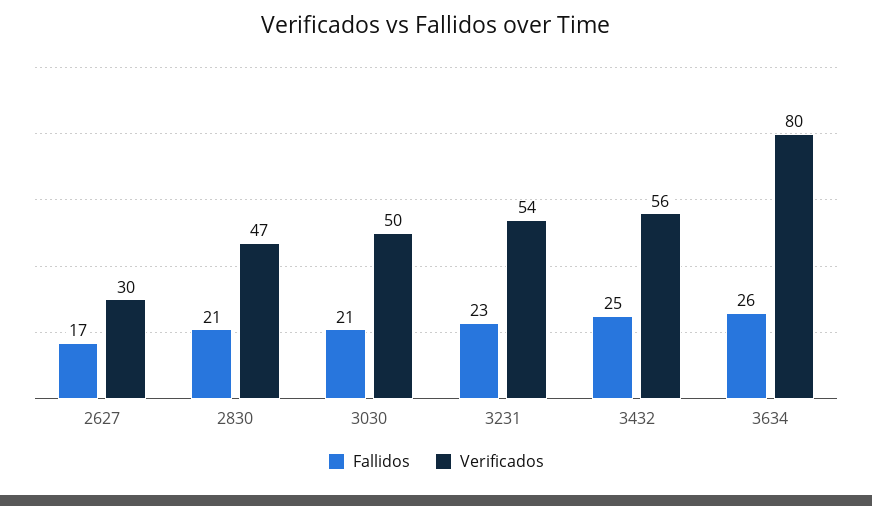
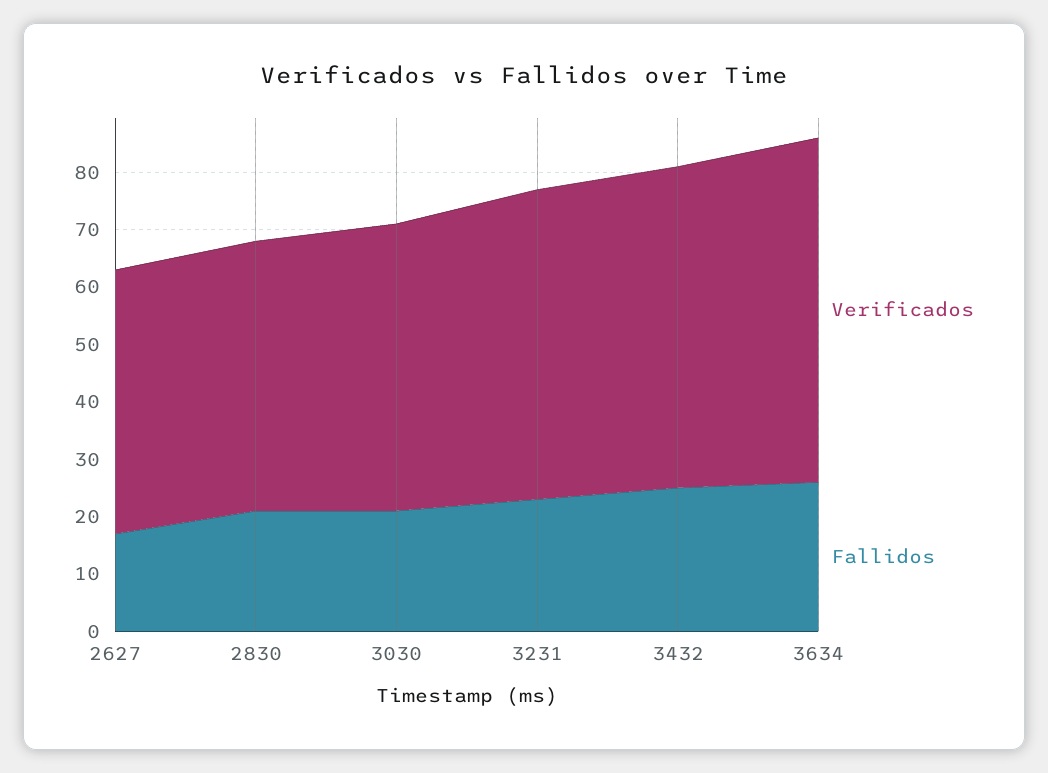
Verificados, 2627: 30 -> 45
Verificados, 3634: 80 -> 60

